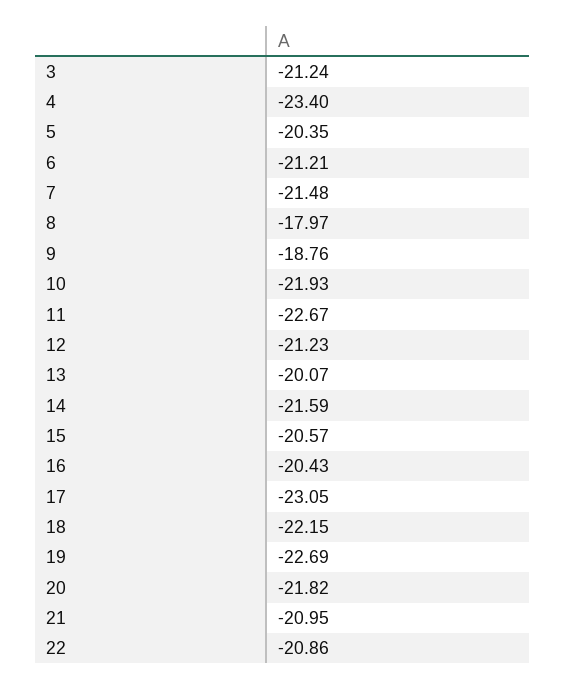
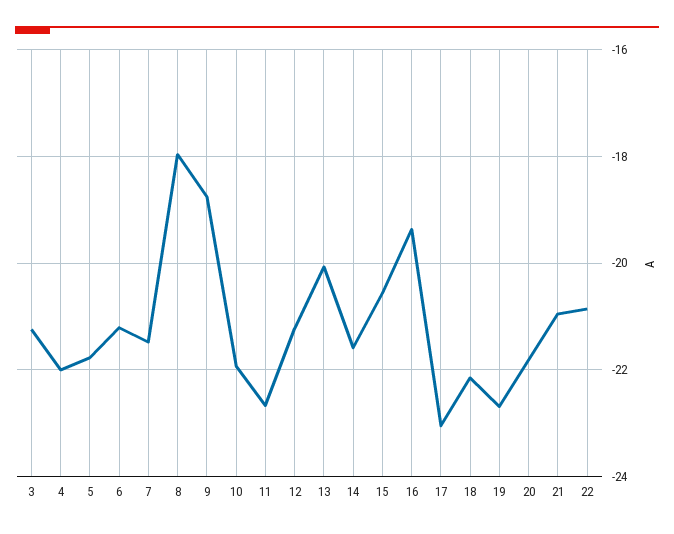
4: -23.4 -> -22
5: -20.35 -> -21.8
16: -20.43 -> -19.4

